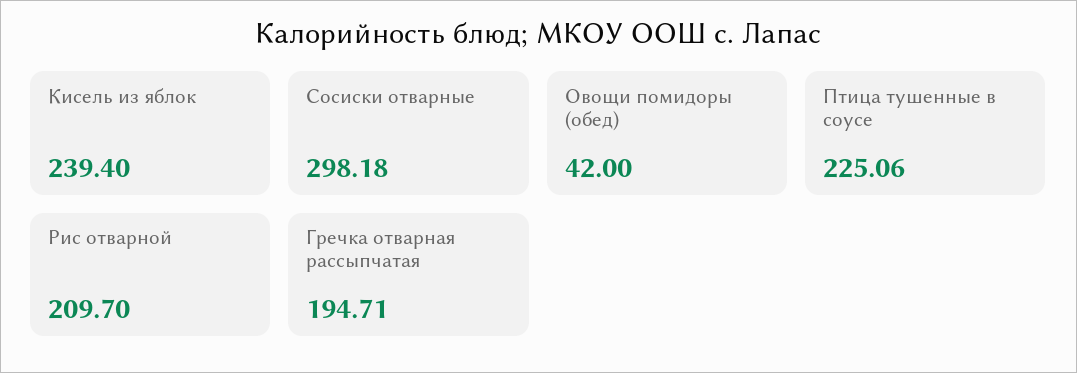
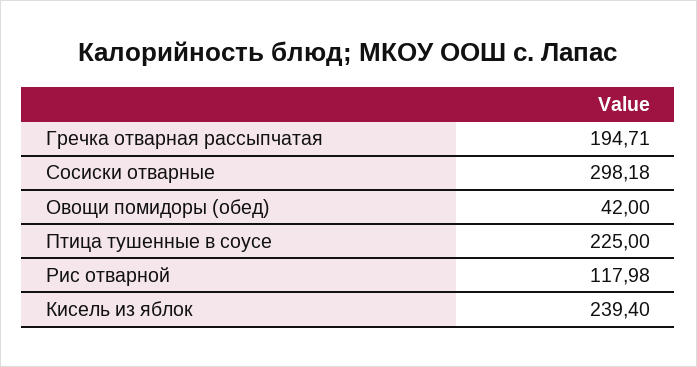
Птица тушенные в соусе: 225.06 -> 225
Рис отварной: 209.7 -> 117.98

